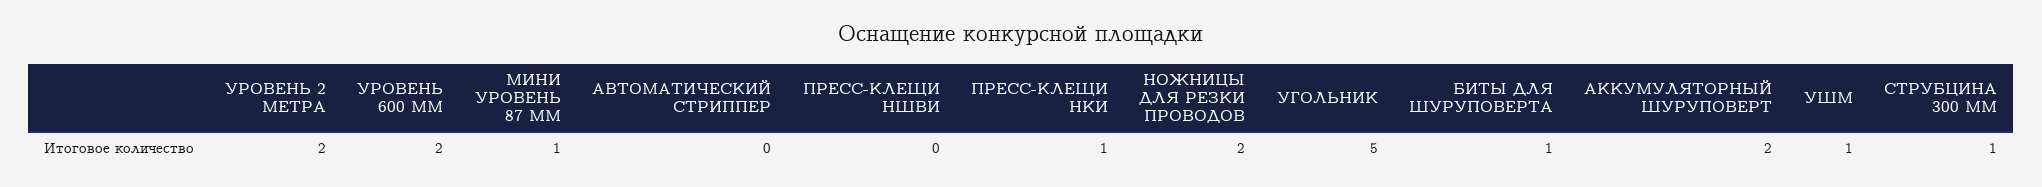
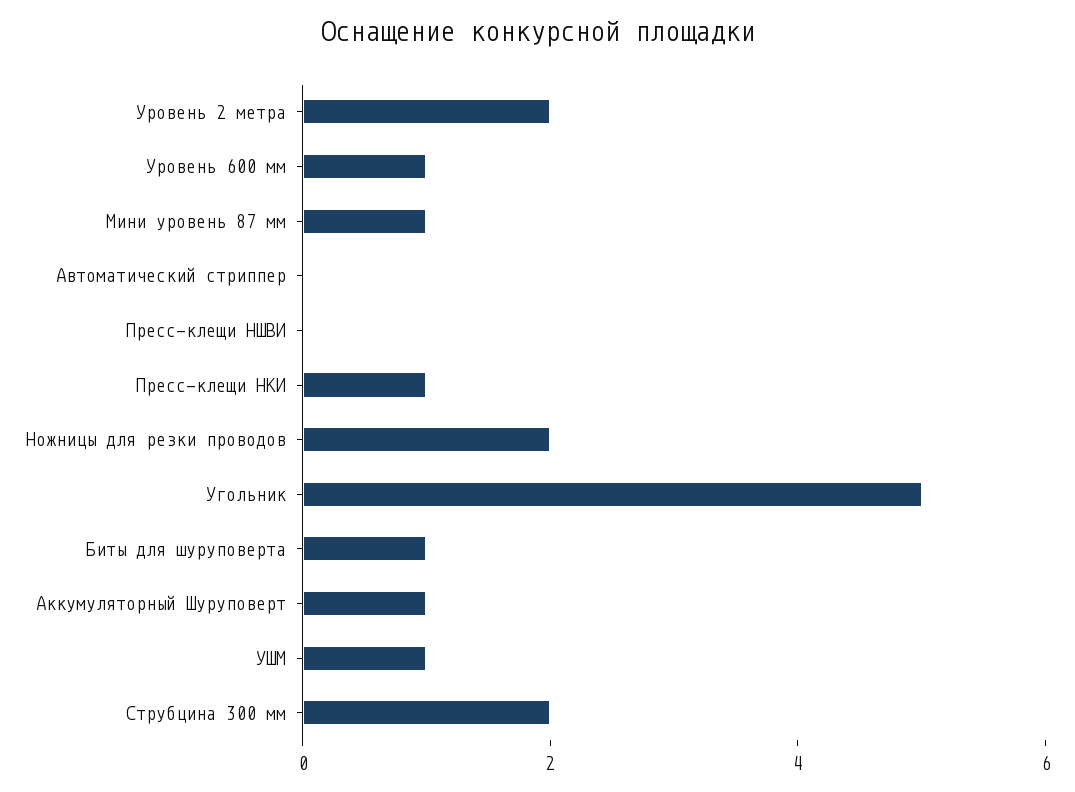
УРОВЕНЬ 600 ММ: 2 -> 1
АККУМУЛЯТОРНЫЙ ШУРУПОВЕРТ: 2 -> 1
СТРУБЦИНА 300 ММ: 1 -> 2

